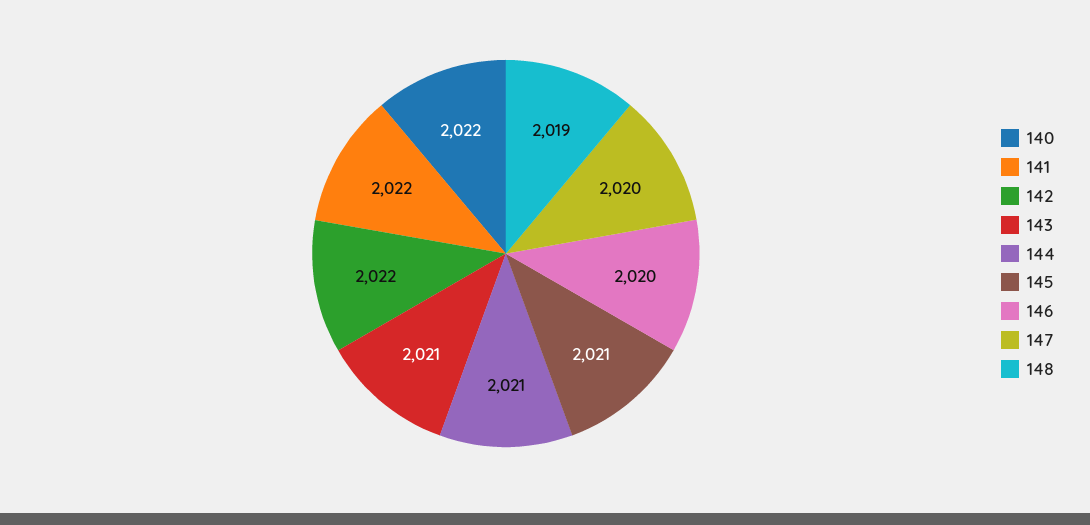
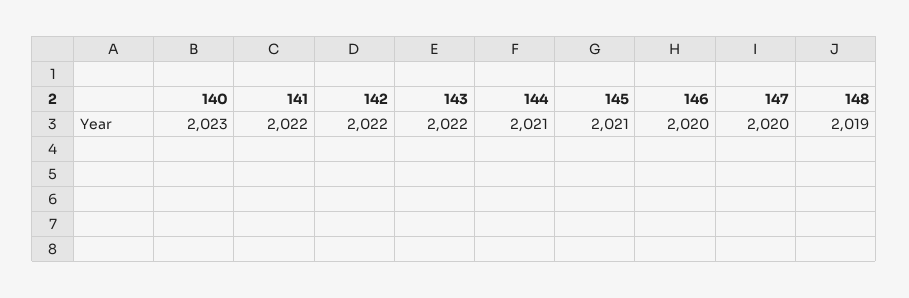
140: 2022 -> 2023
143: 2021 -> 2022

